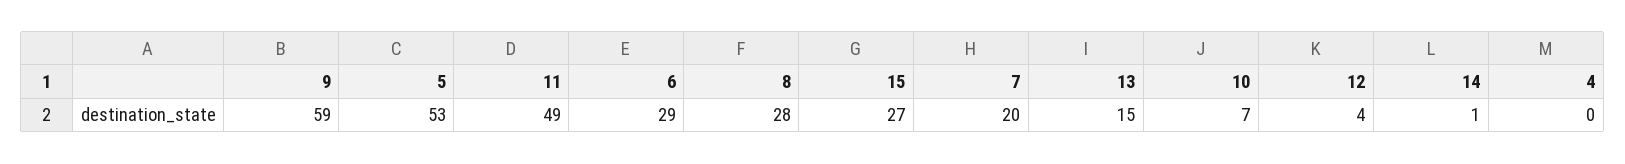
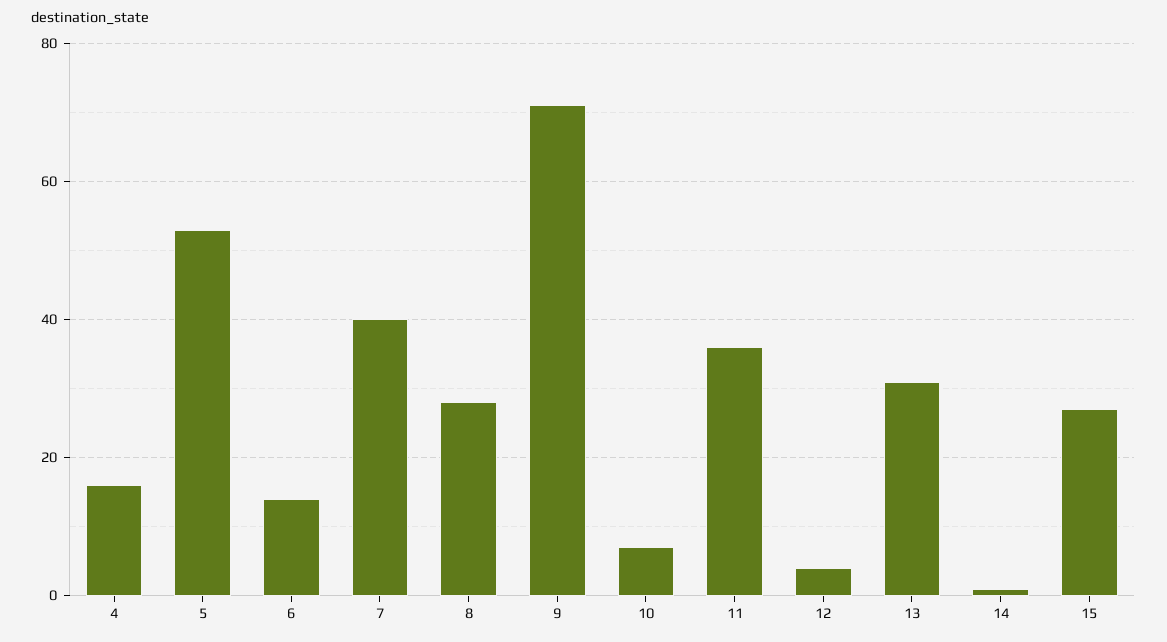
9: 59 -> 70
11: 49 -> 35
6: 29 -> 15
7: 20 -> 40
13: 15 -> 30
4: 0 -> 15

